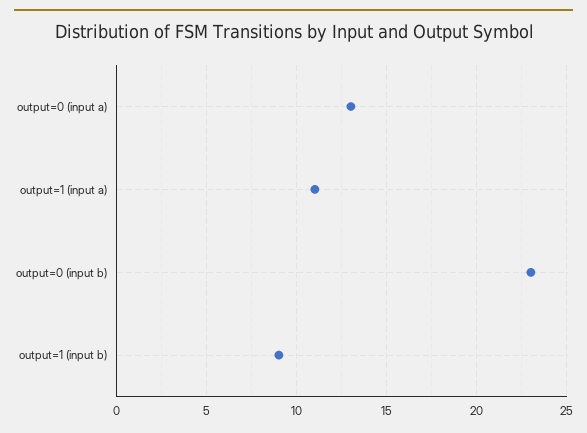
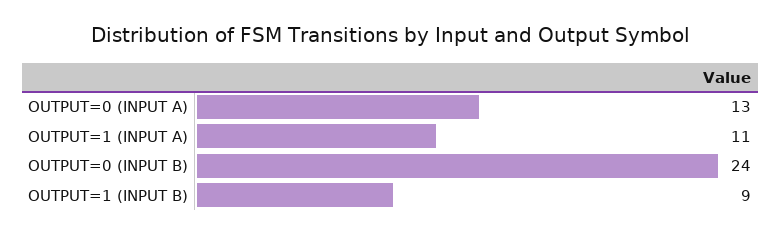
output=0 (input b): 23 -> 24

